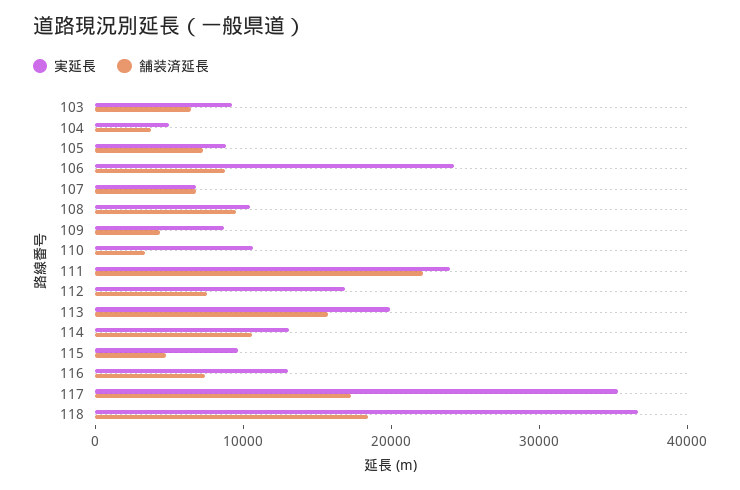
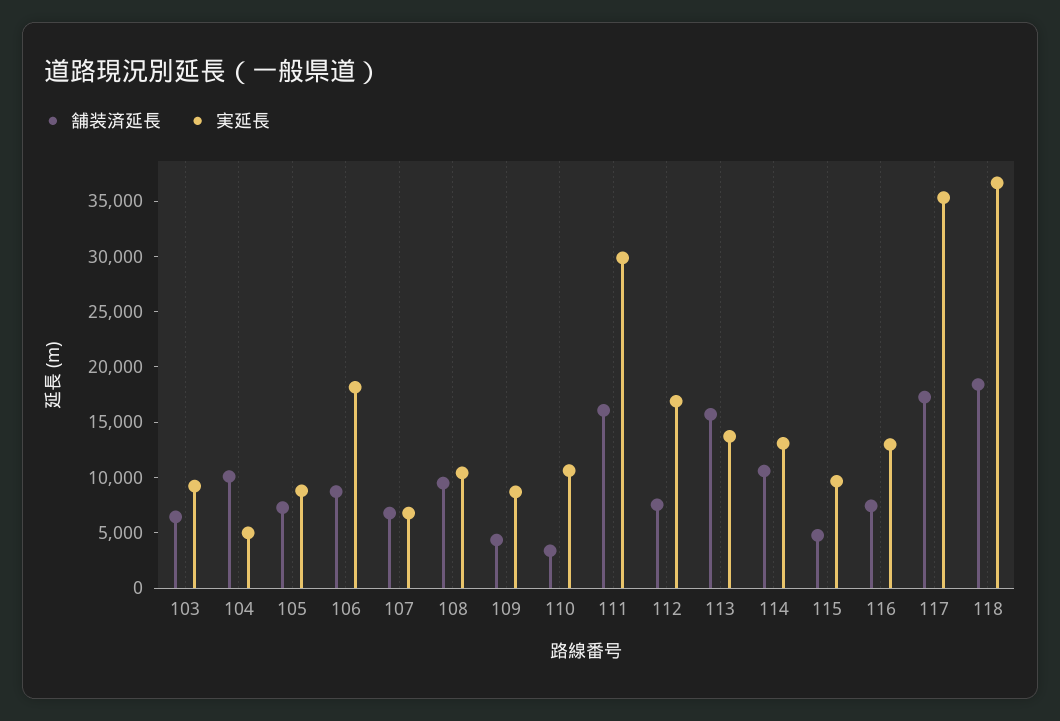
舗装済延長, 104: 4000 -> 10000
実延長, 106: 24000 -> 18000
実延長, 111: 24000 -> 30000
舗装済延長, 111: 22000 -> 16000
実延長, 113: 20000 -> 14000

